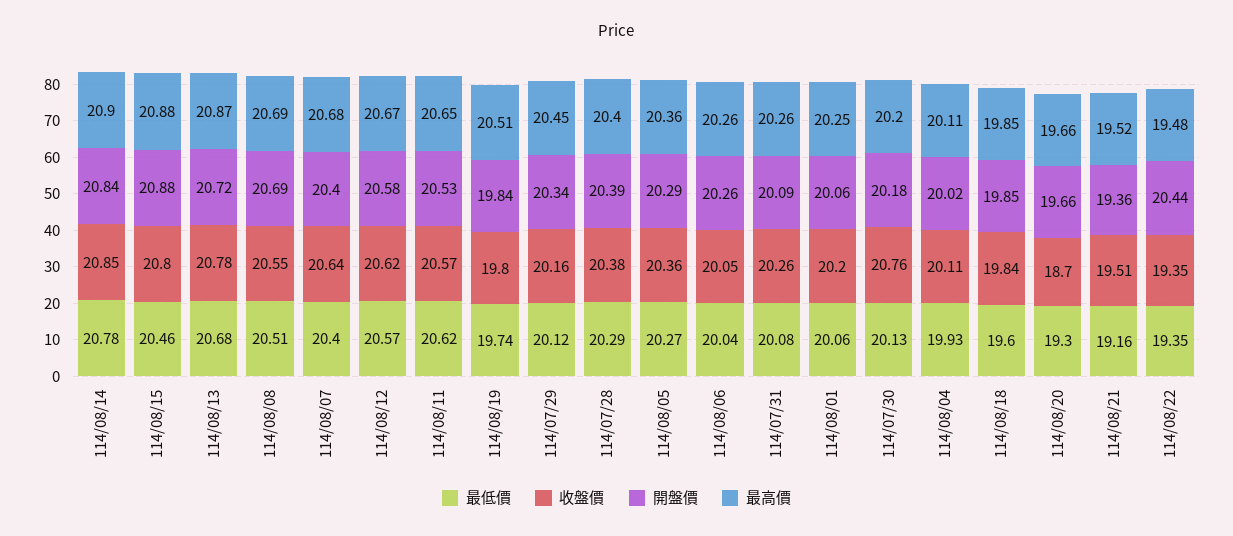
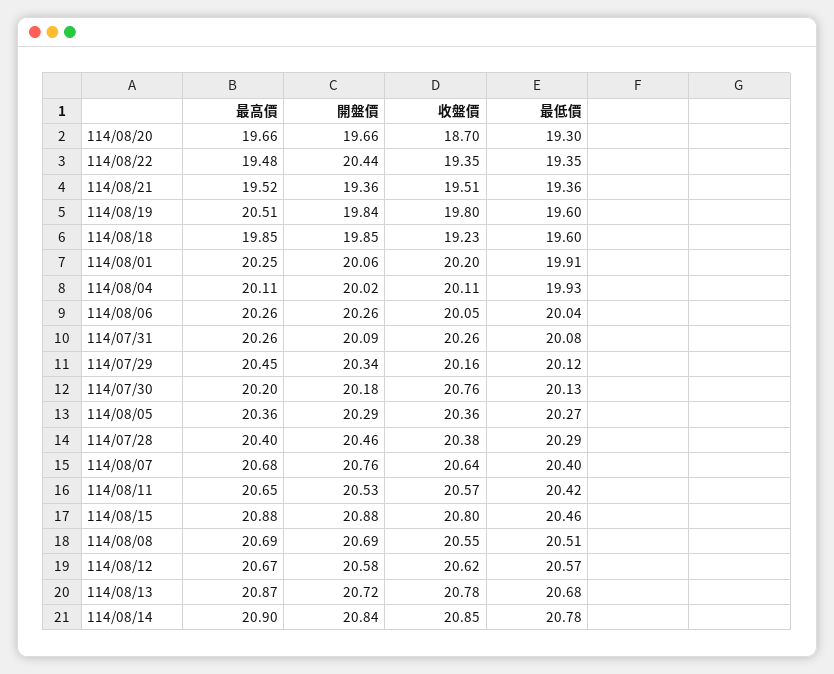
開盤價, 114/08/07: 20.4 -> 20.76
最低價, 114/08/11: 20.62 -> 20.42
最低價, 114/08/19: 19.74 -> 19.6
開盤價, 114/07/28: 20.39 -> 20.46
最低價, 114/08/01: 20.06 -> 19.91
收盤價, 114/08/18: 19.84 -> 19.23
最低價, 114/08/21: 19.16 -> 19.36

